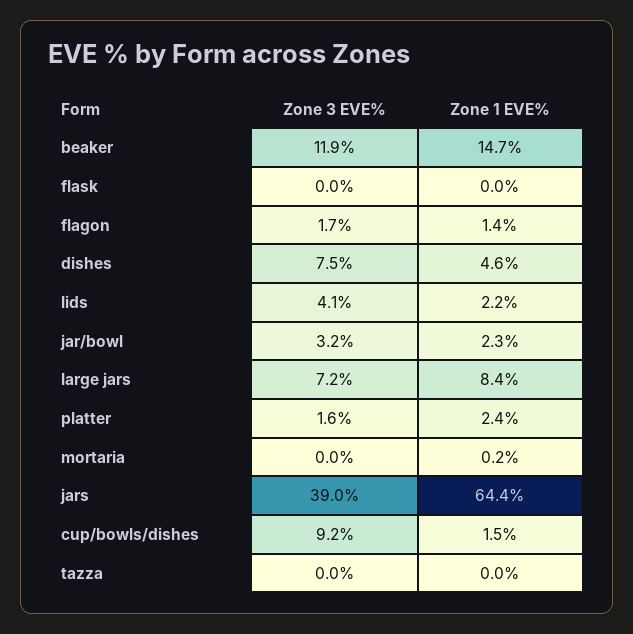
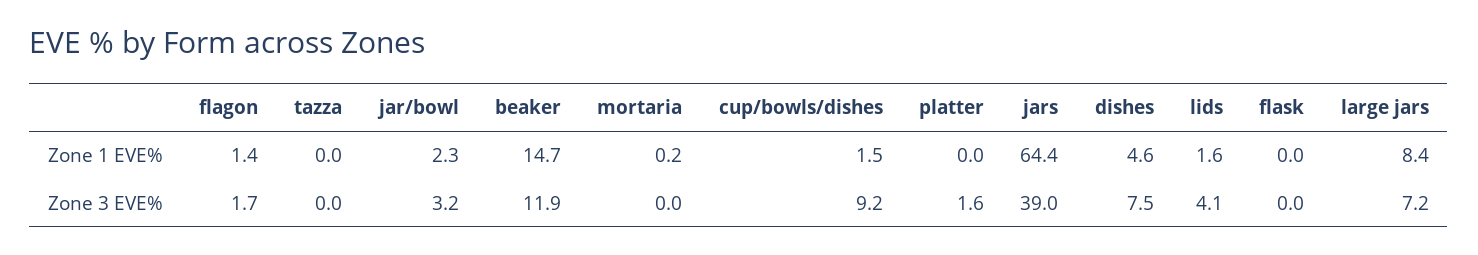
Zone 1 EVE%, lids: 2.2 -> 1.6
Zone 1 EVE%, platter: 2.4 -> 0

